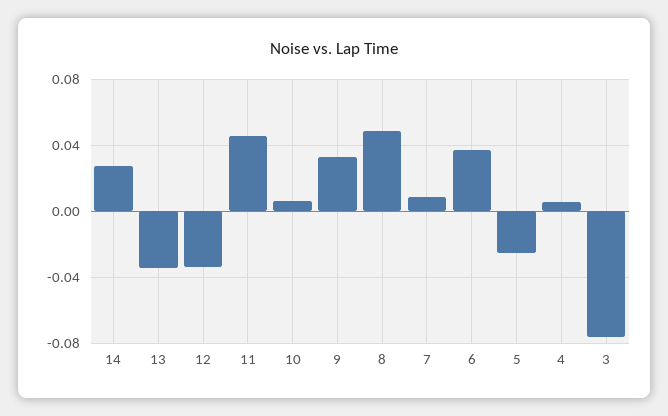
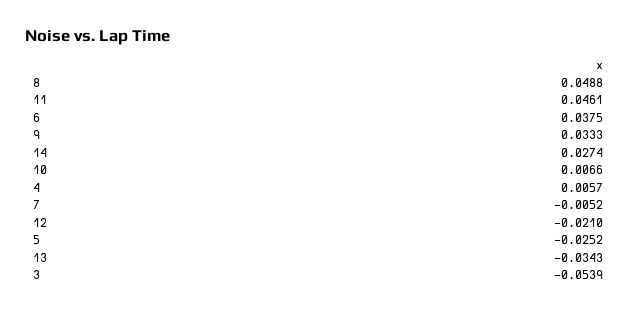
12: -0.035 -> -0.021
7: 0.01 -> -0.0052
3: -0.075 -> -0.0539

